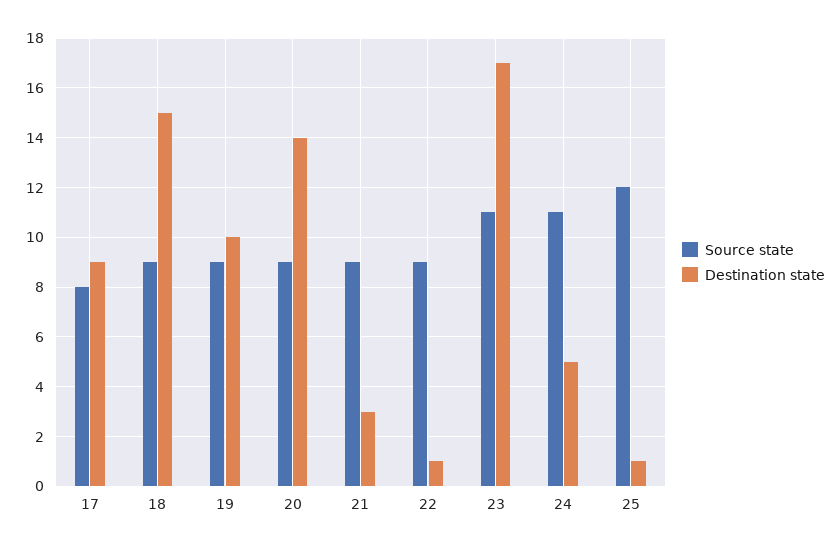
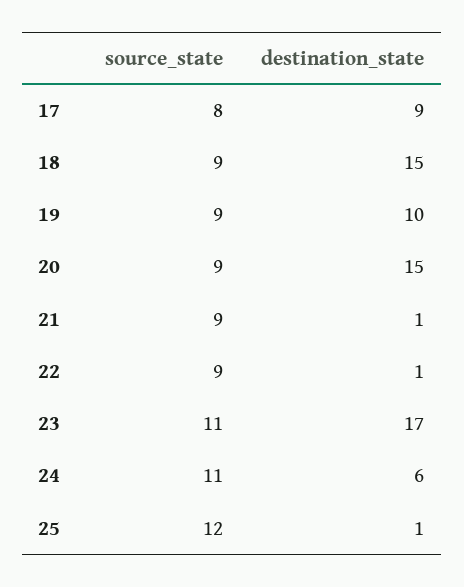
Destination state, 20: 14 -> 15
Destination state, 21: 3 -> 1
Destination state, 24: 5 -> 6

